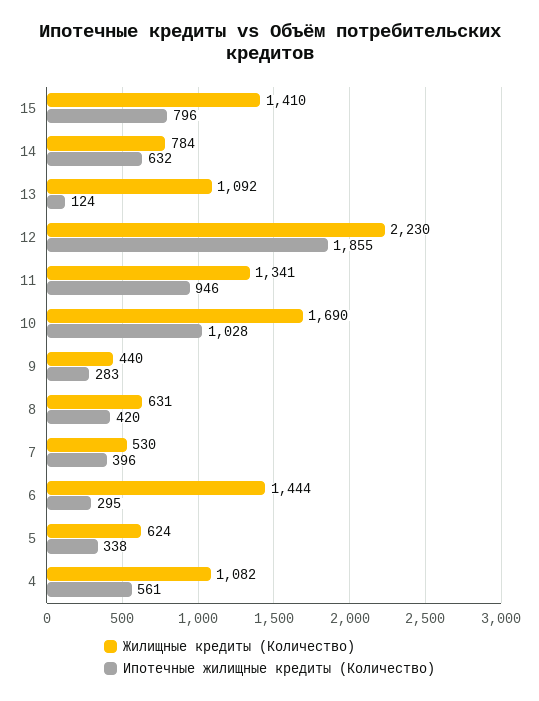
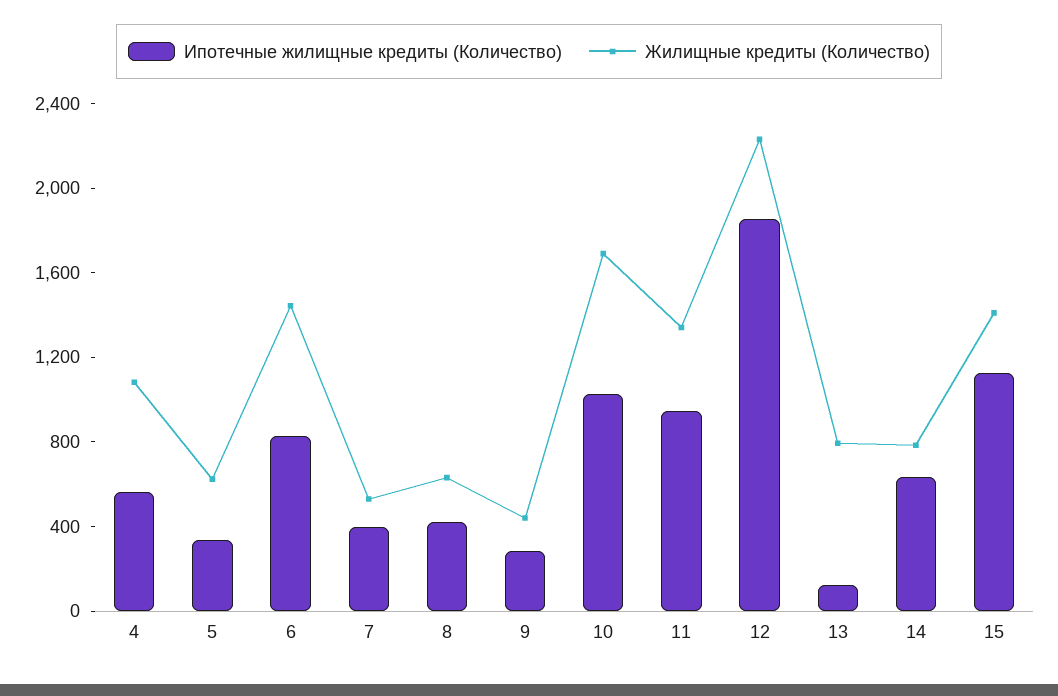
Ипотечные жилищные кредиты (Количество), 15: 796 -> 1100
Жилищные кредиты (Количество), 13: 1092 -> 800
Ипотечные жилищные кредиты (Количество), 6: 295 -> 800

